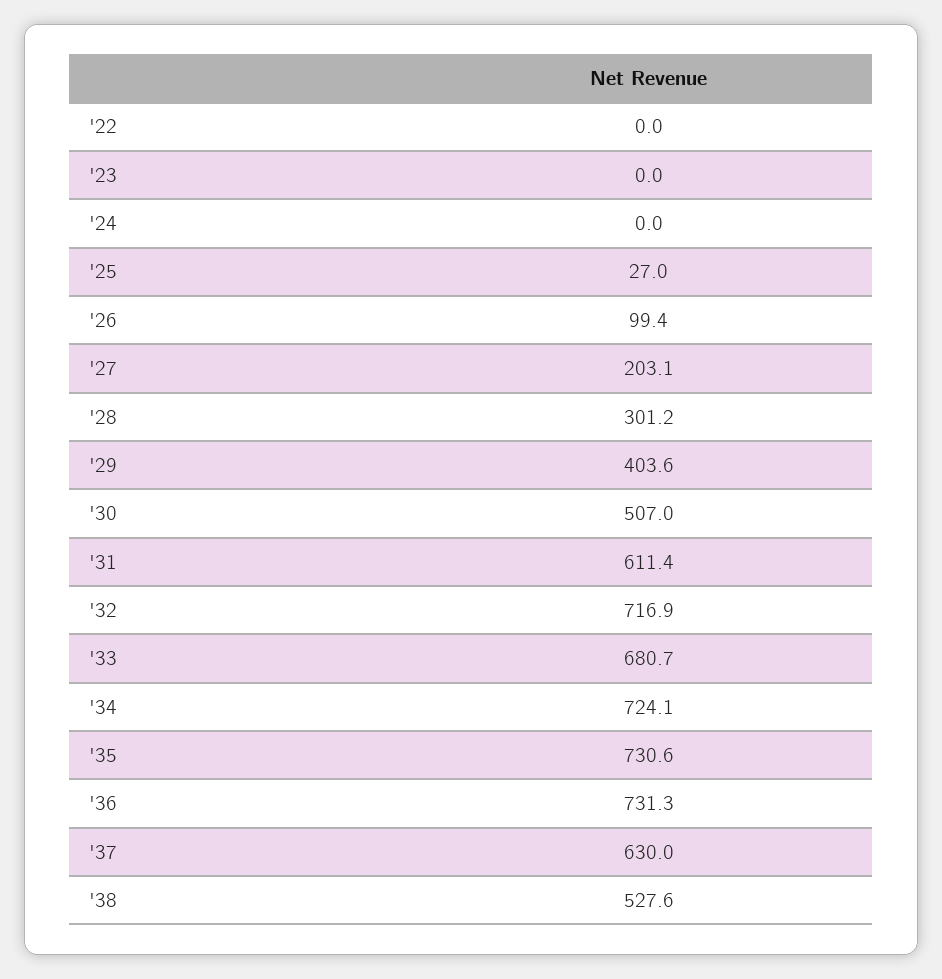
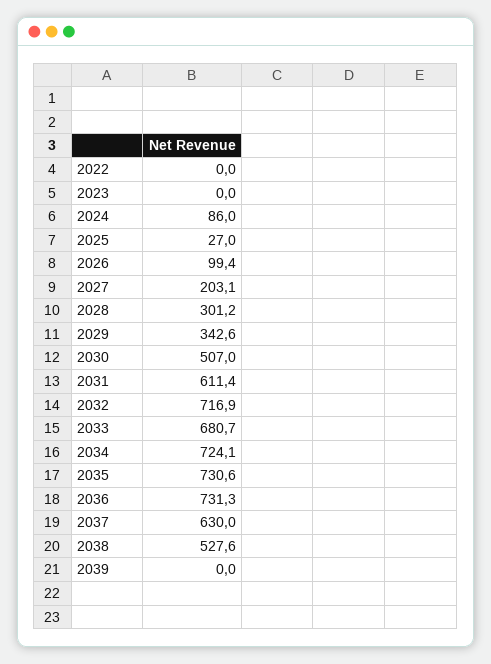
'24: 0 -> 86
'29: 403.6 -> 342.6
2039: none -> 0

